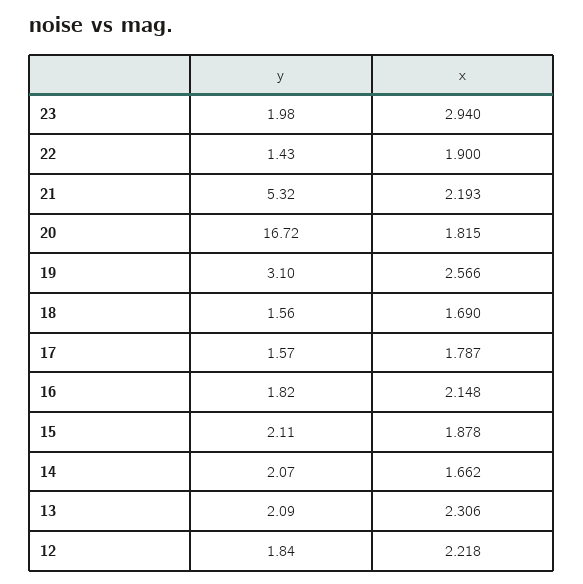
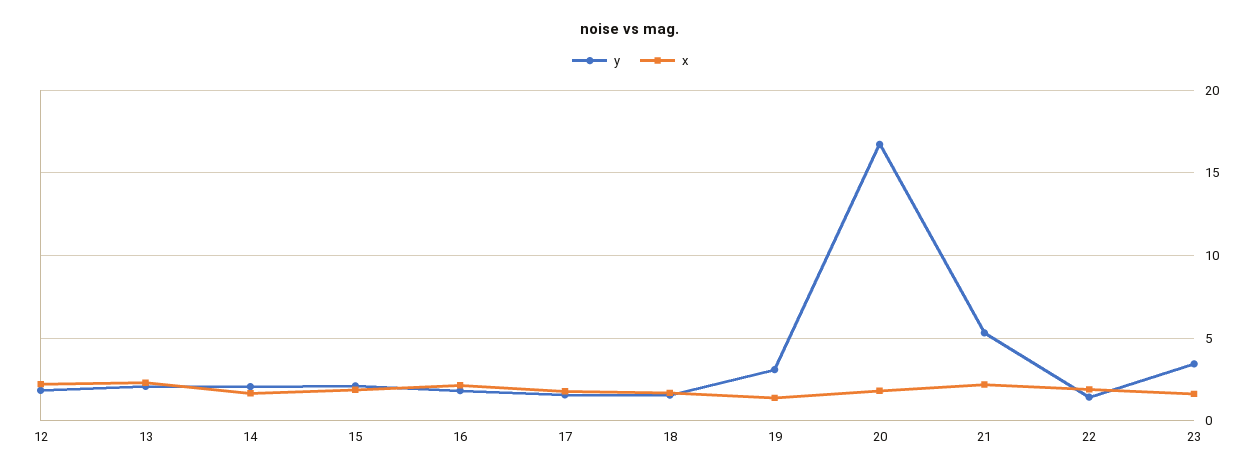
y, 23: 1.98 -> 3.5
x, 23: 2.94 -> 1.5
x, 19: 2.566 -> 1.5

